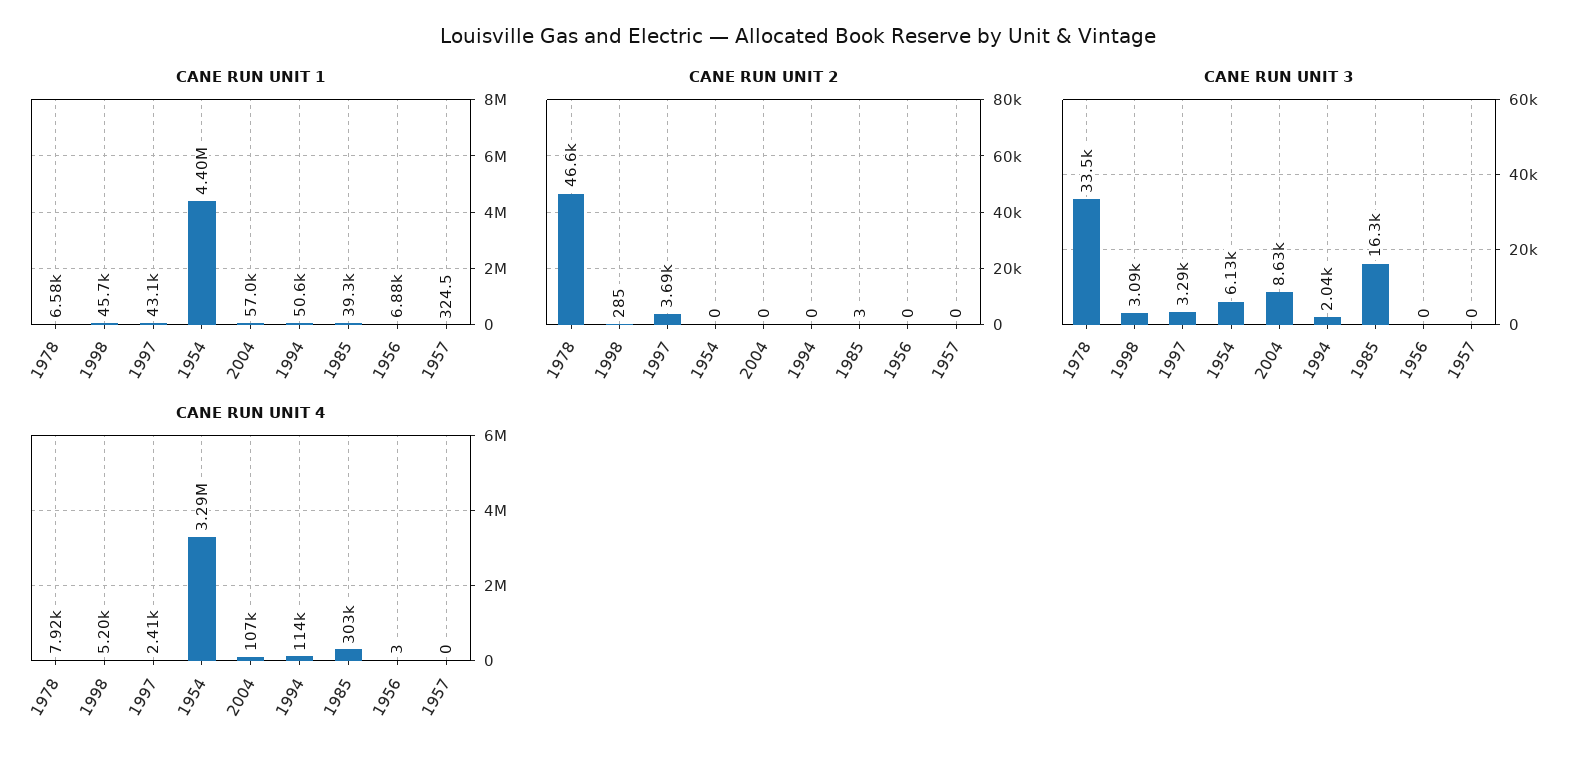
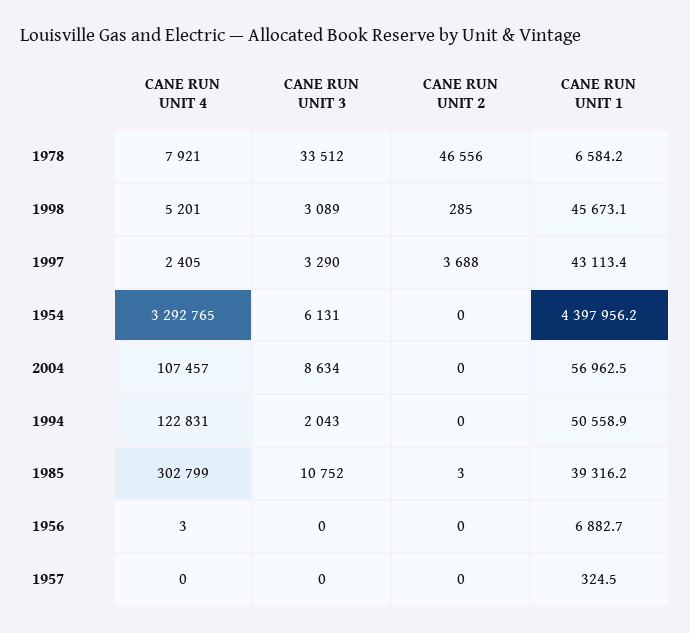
CANE RUN UNIT 3, 1985: 16300 -> 10752
CANE RUN UNIT 4, 1994: 114000 -> 122831

